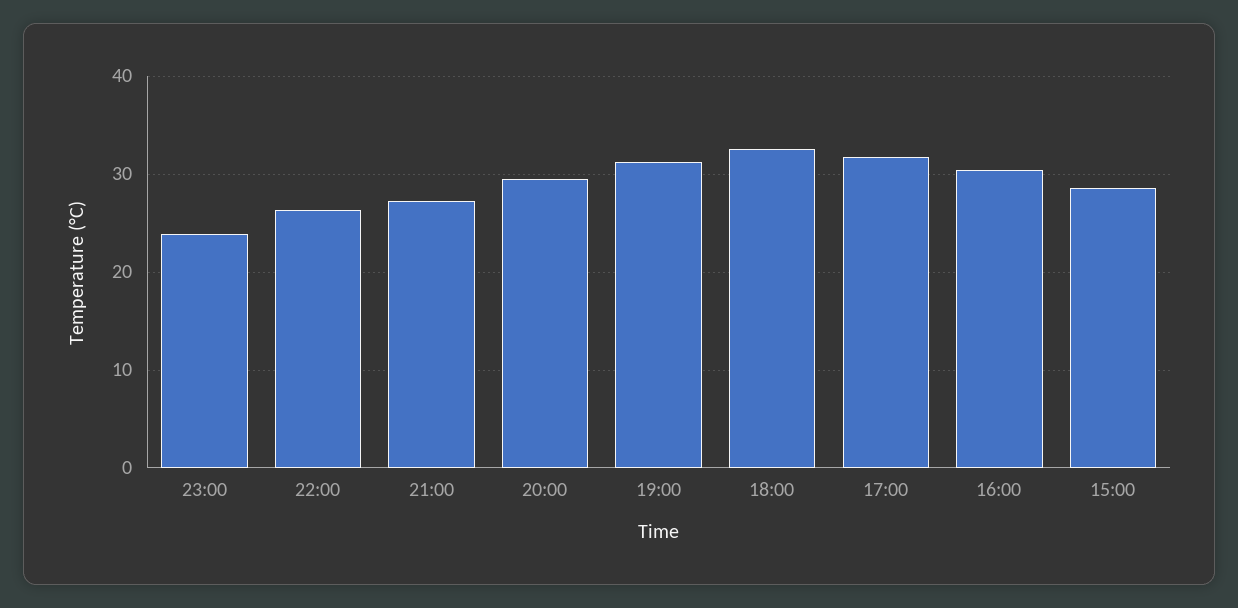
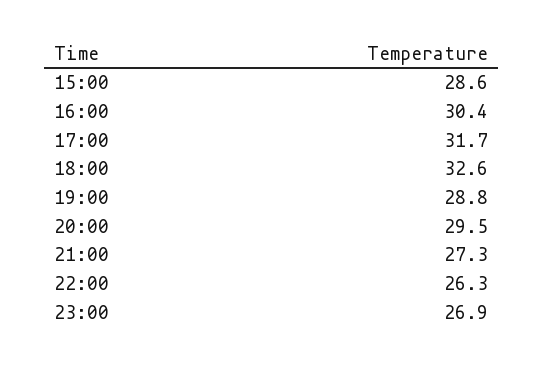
23:00: 24 -> 26.9
19:00: 31 -> 28.8

